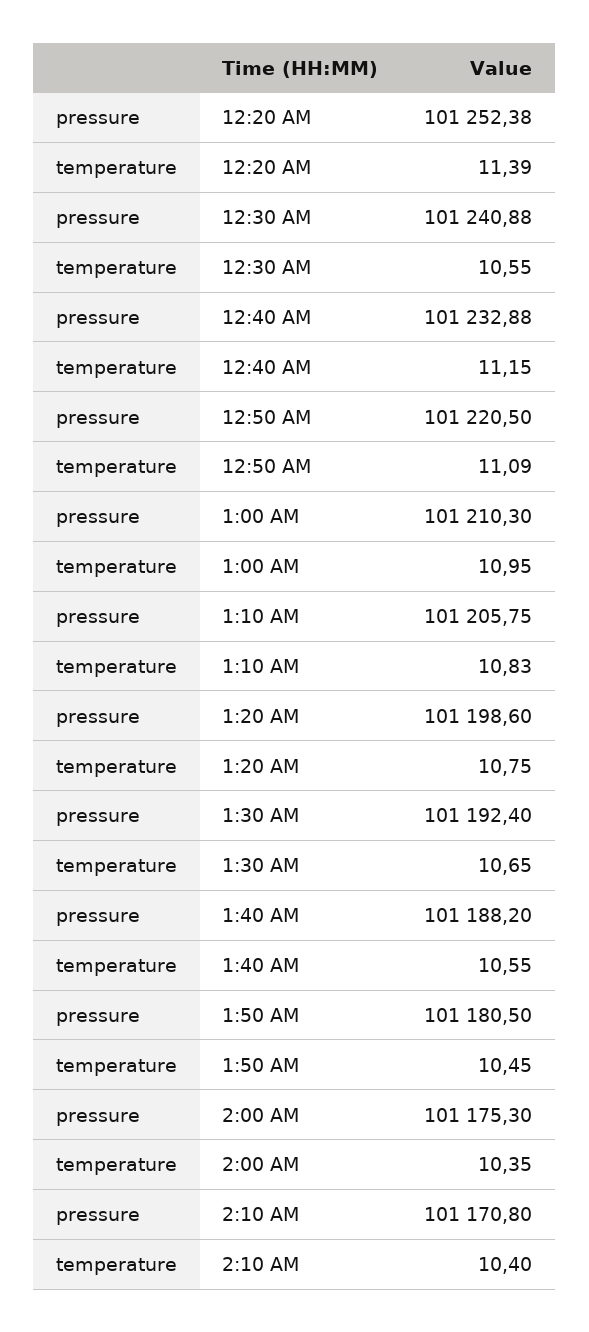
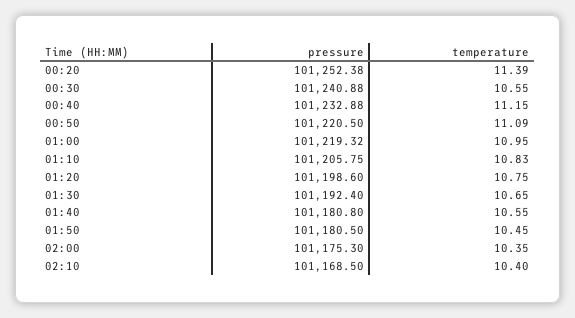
pressure, 1:00 AM: 101210.3 -> 101219.32
pressure, 1:40 AM: 101188.2 -> 101180.8
pressure, 2:10 AM: 101170.8 -> 101168.5

